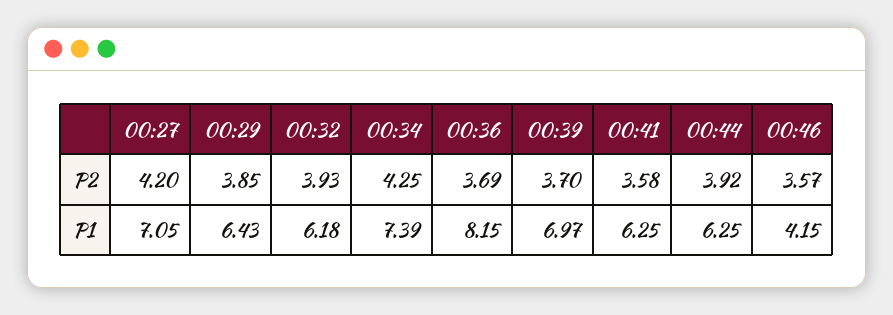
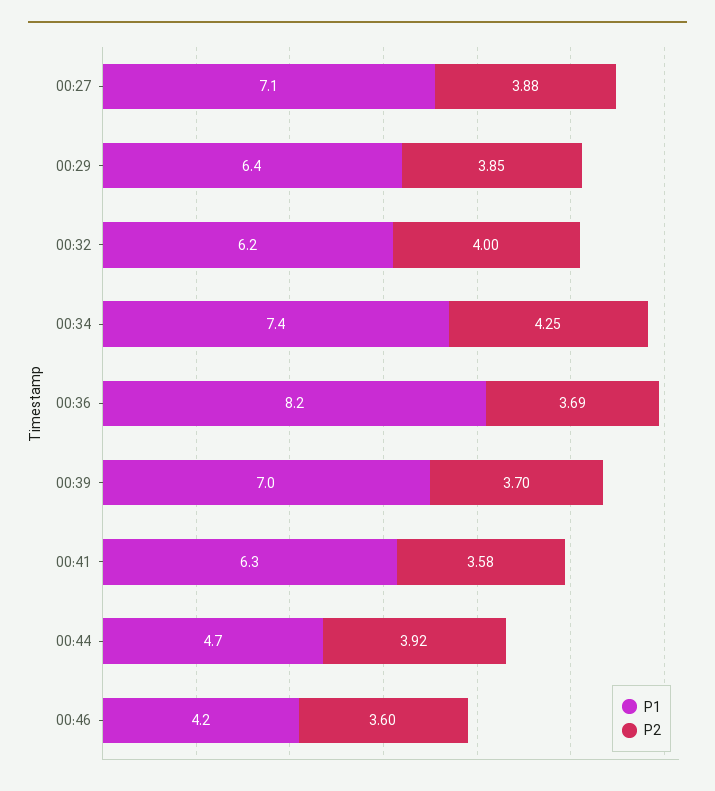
P2, 00:27: 4.2 -> 3.88
P2, 00:32: 3.93 -> 4
P2, 00:46: 3.57 -> 3.6
P1, 00:44: 6.25 -> 4.7

